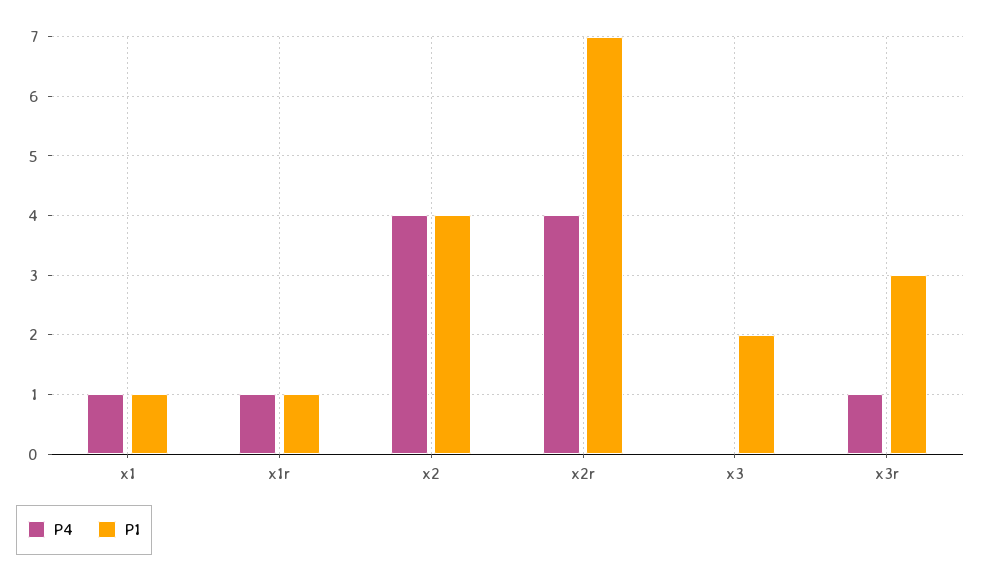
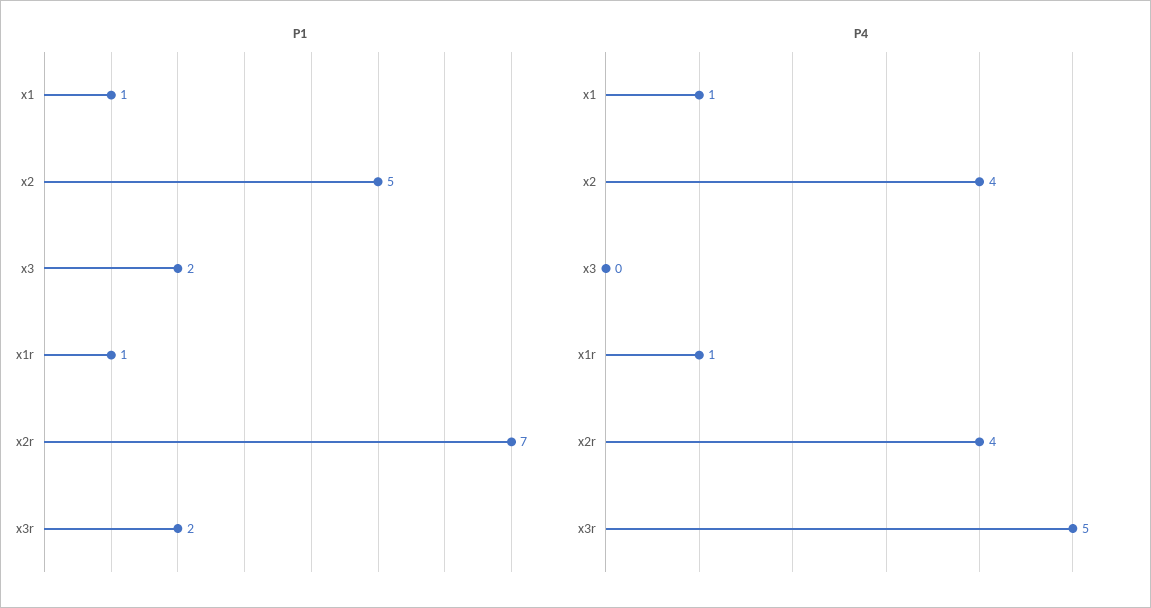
P1, x2: 4 -> 5
P4, x3r: 1 -> 5
P1, x3r: 3 -> 2

